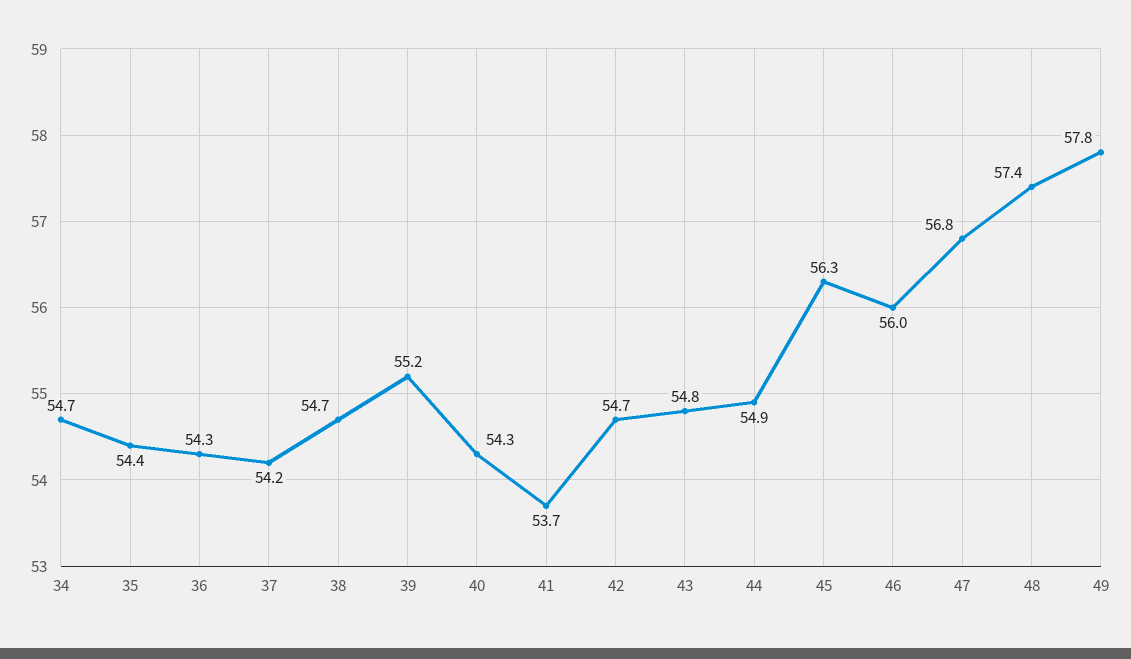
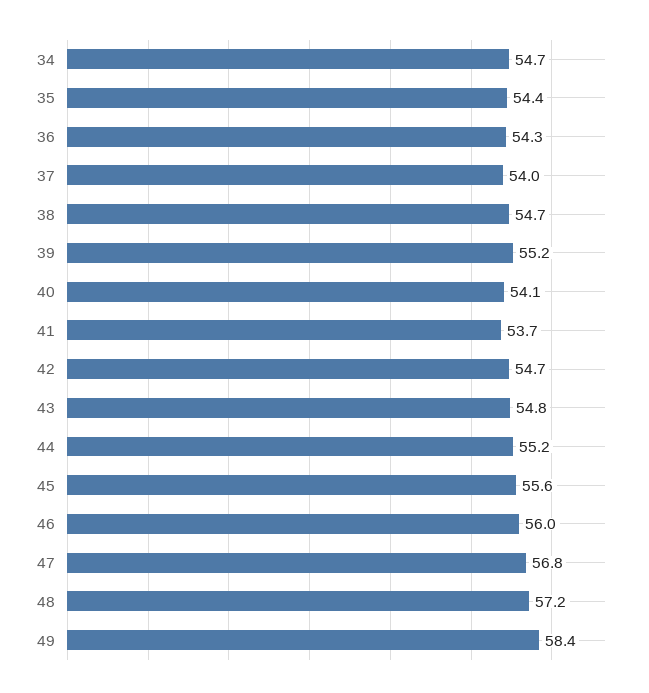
37: 54.2 -> 54
40: 54.3 -> 54.1
44: 54.9 -> 55.2
45: 56.3 -> 55.6
48: 57.4 -> 57.2
49: 57.8 -> 58.4

